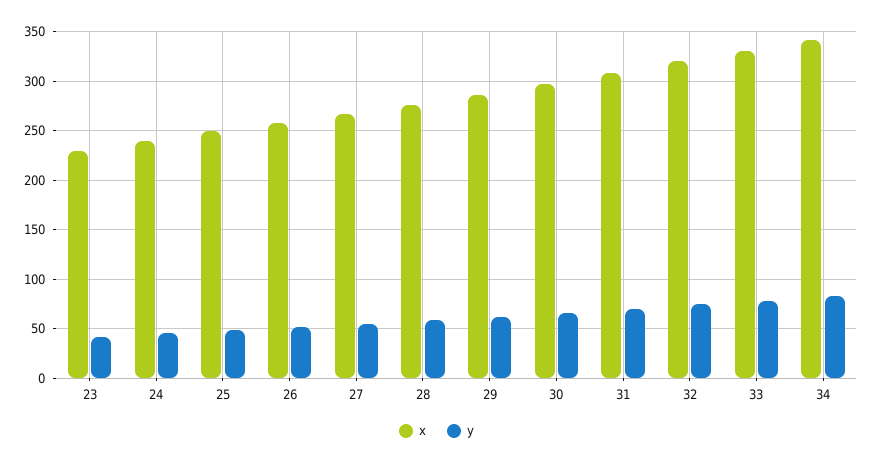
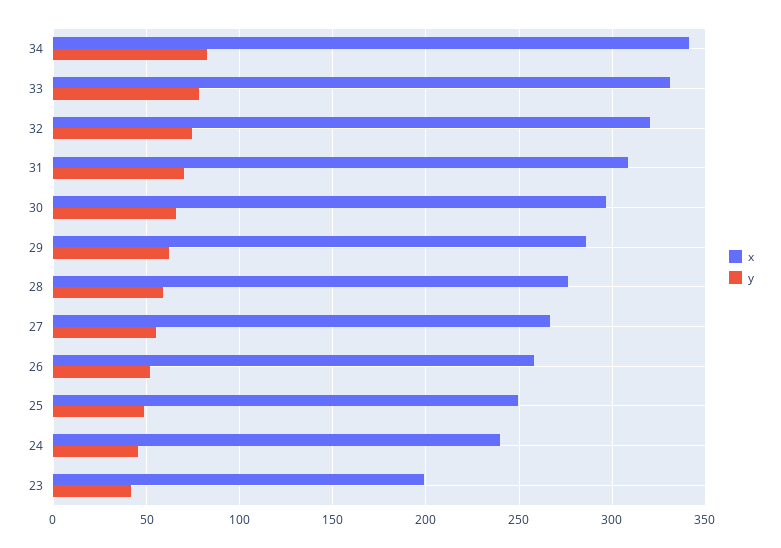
x, 23: 230 -> 200

